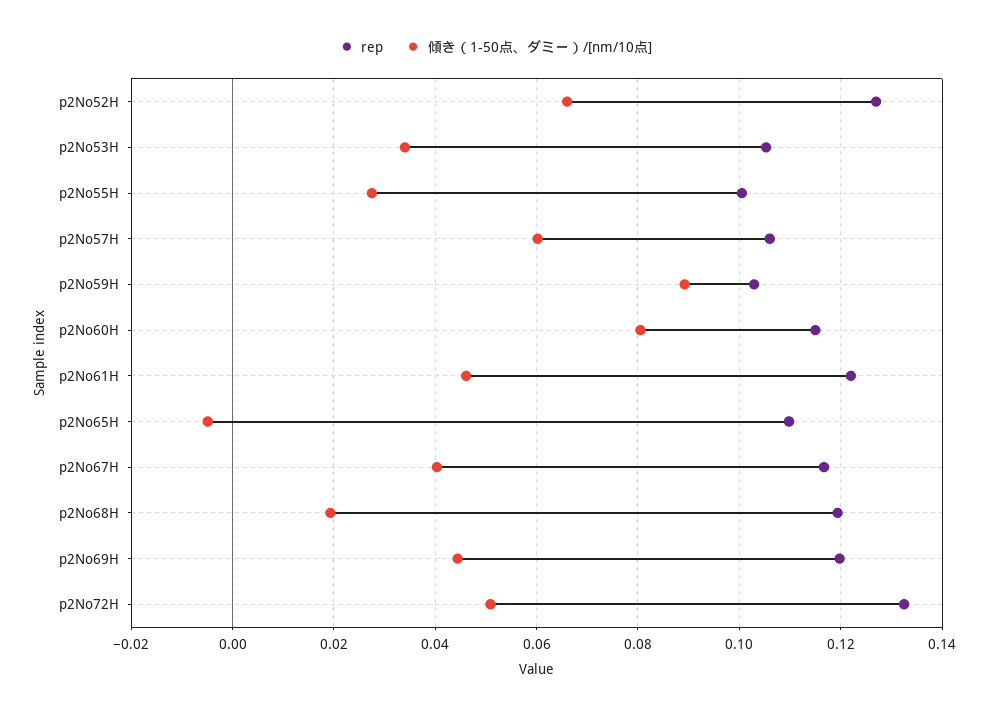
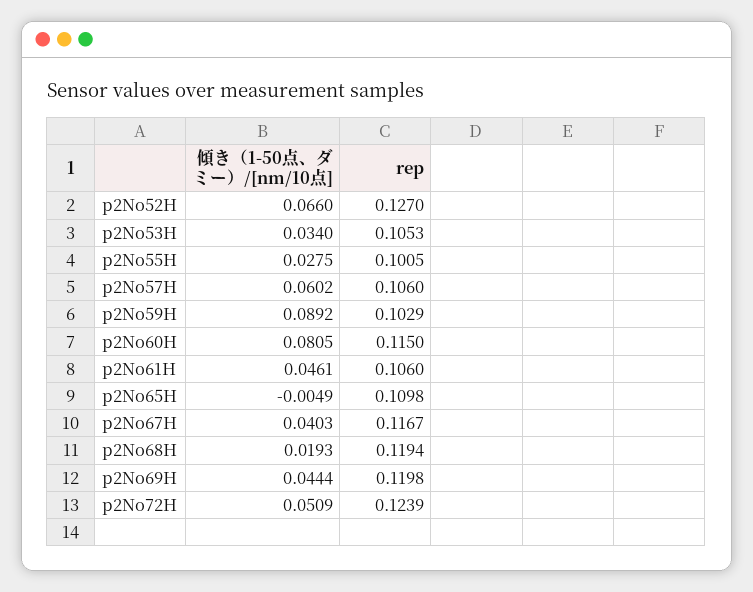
rep, p2No61H: 0.122 -> 0.106
rep, p2No72H: 0.132 -> 0.1239

